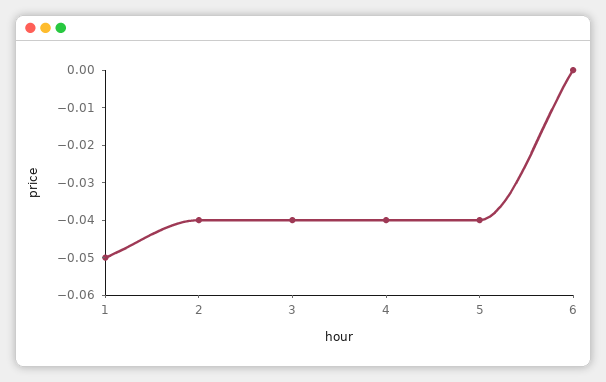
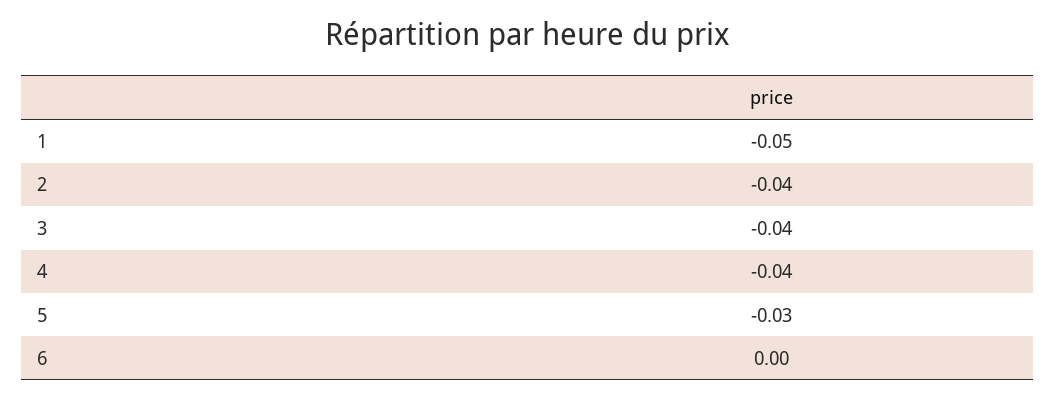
5: -0.04 -> -0.03

